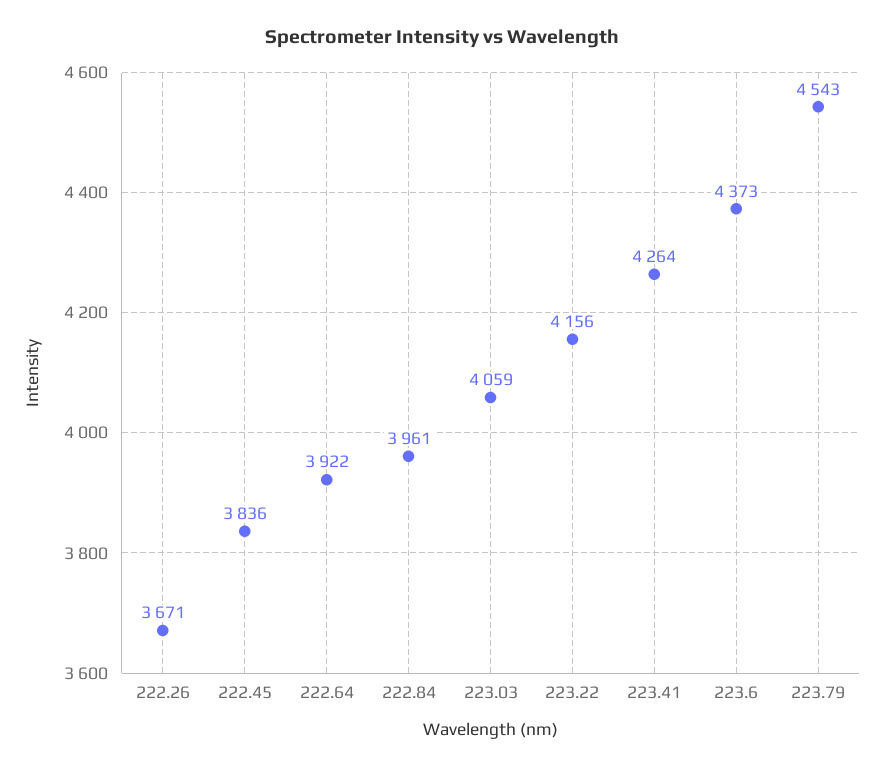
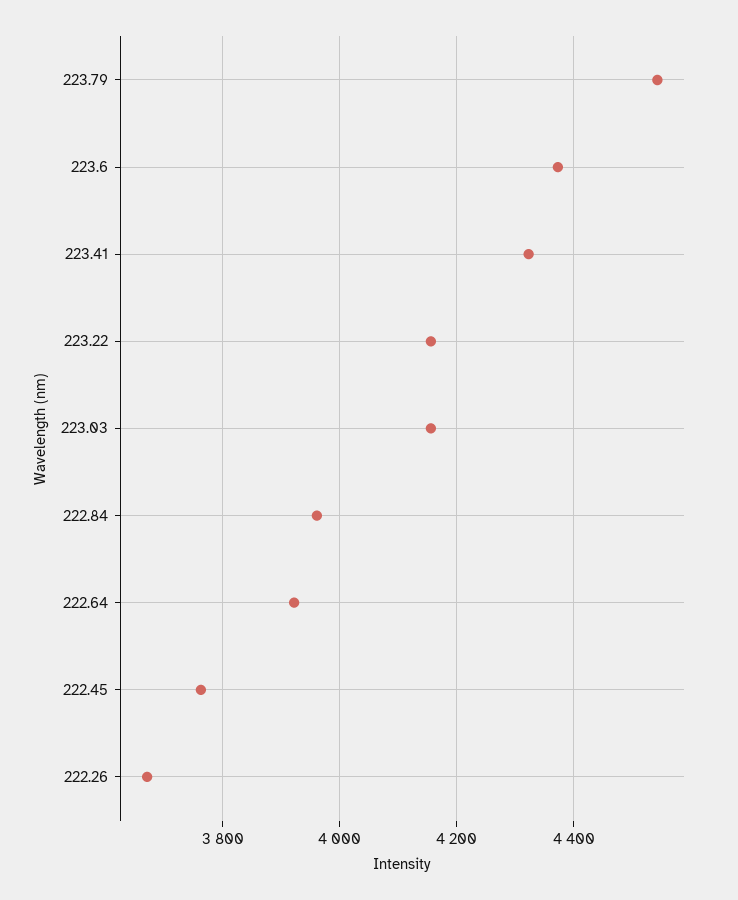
222.45: 3836 -> 3760
223.03: 4059 -> 4160
223.41: 4264 -> 4320

